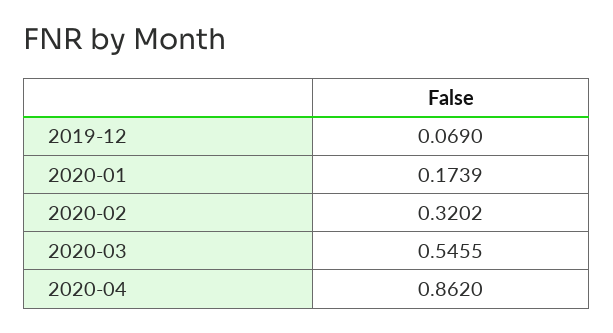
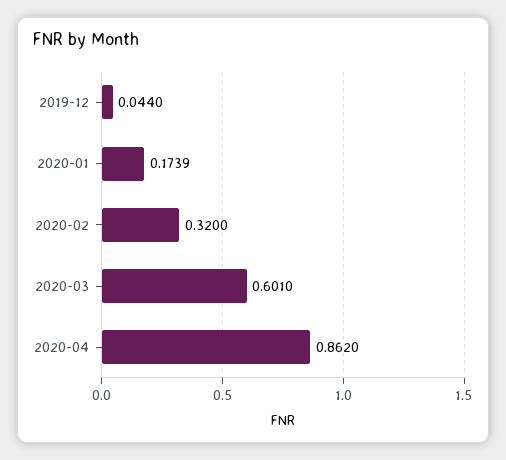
2019-12: 0.069 -> 0.044
2020-02: 0.3202 -> 0.32
2020-03: 0.5455 -> 0.601

